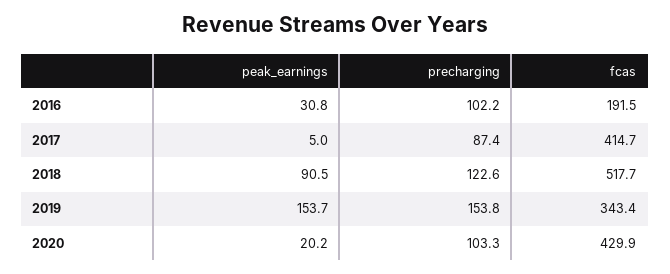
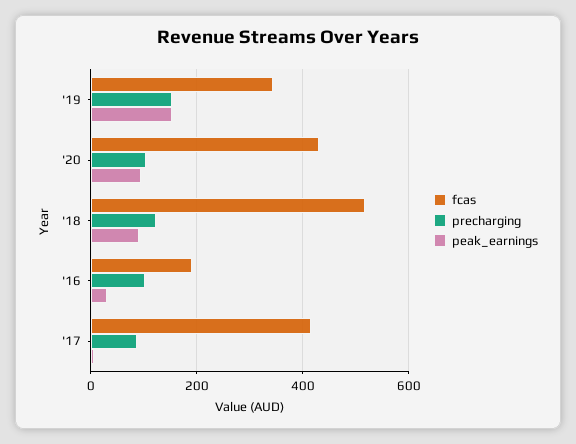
peak_earnings, 2020: 20.2 -> 100

